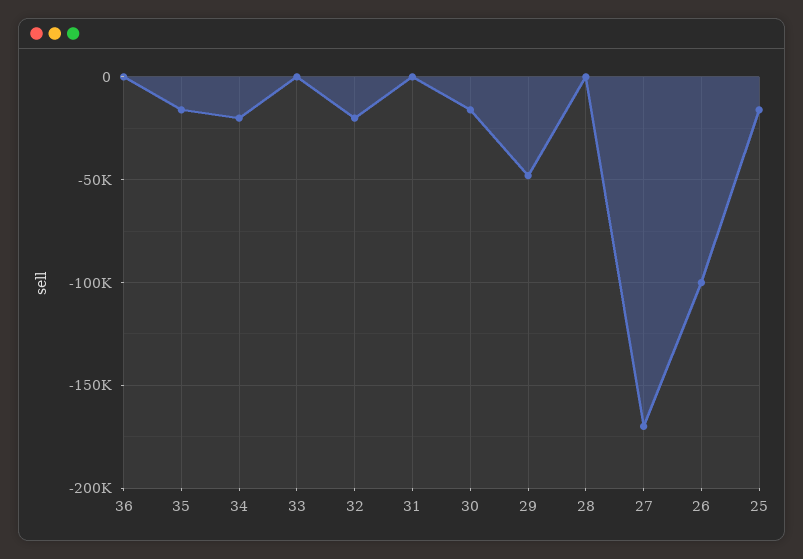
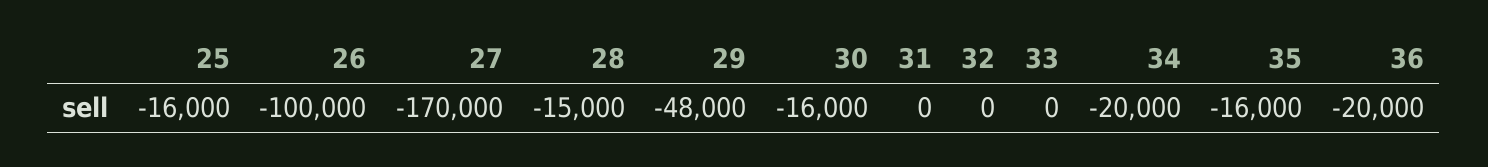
36: 0 -> -20000
32: -20000 -> 0
28: 0 -> -15000

